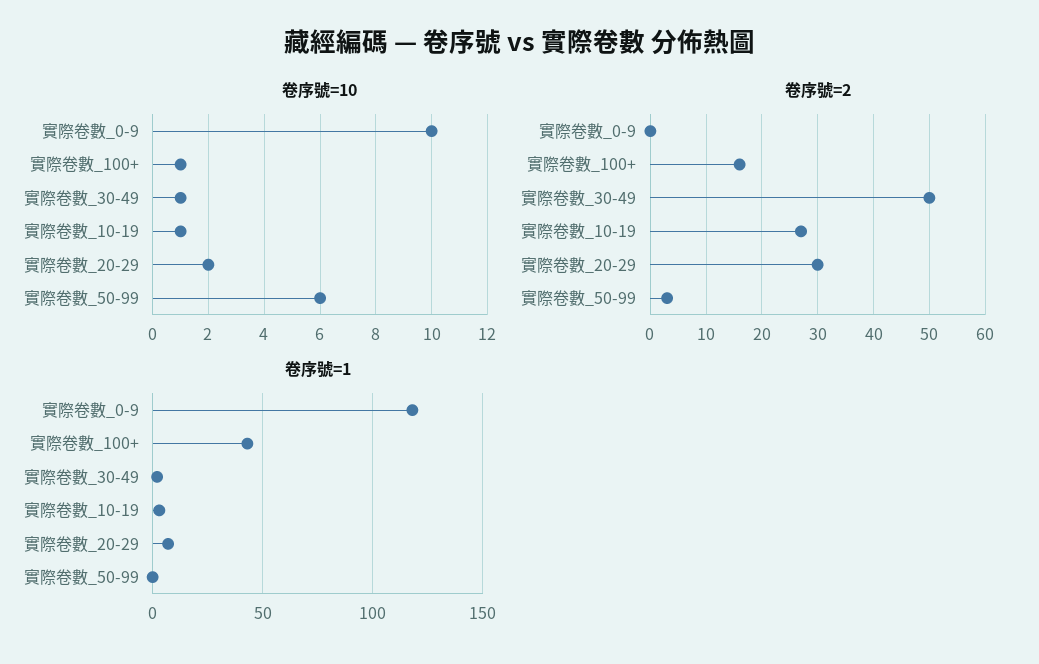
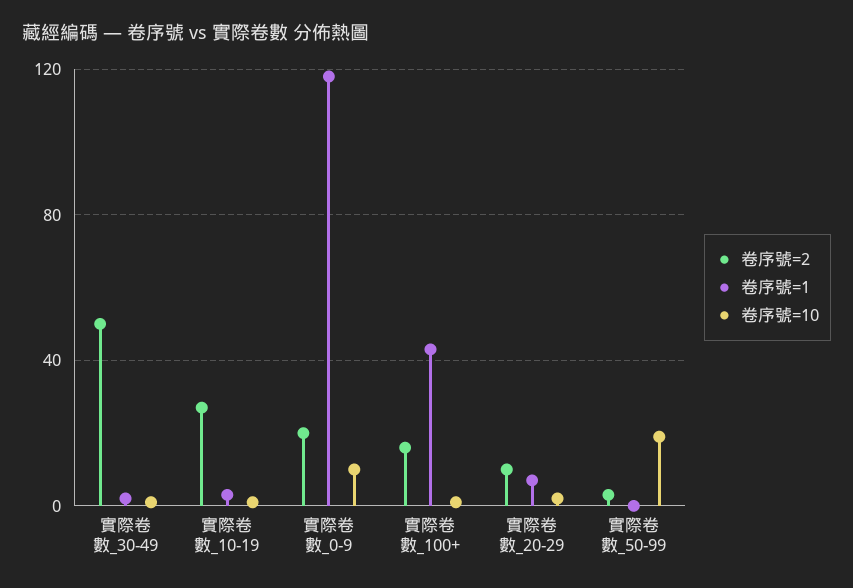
卷序號=10, 實際卷數_50-99: 6 -> 20
卷序號=2, 實際卷數_0-9: 0 -> 20
卷序號=2, 實際卷數_20-29: 30 -> 10

